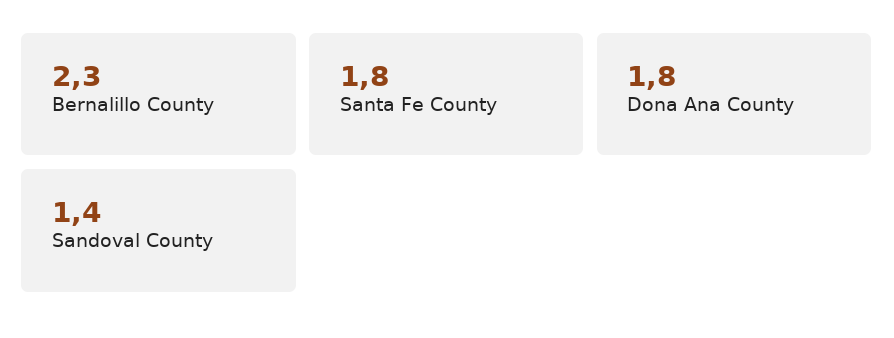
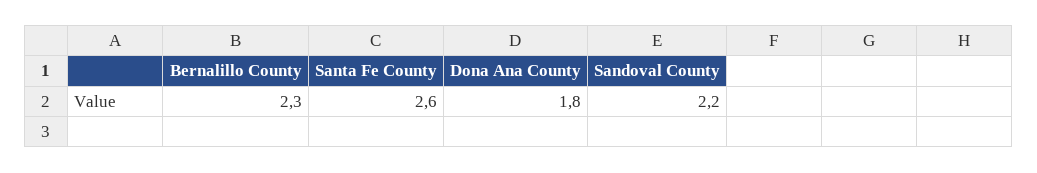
Santa Fe County: 1.8 -> 2.6
Sandoval County: 1.4 -> 2.2

